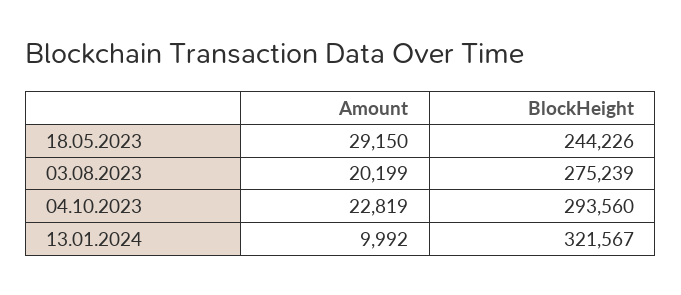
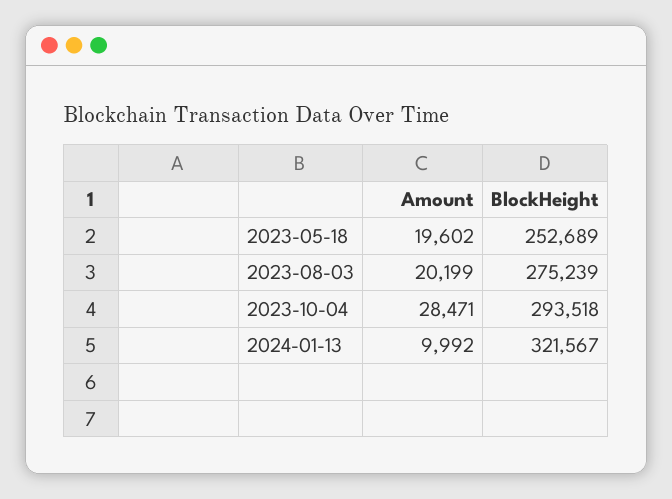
Amount, 18.05.2023: 29150 -> 19602
BlockHeight, 18.05.2023: 244226 -> 252689
Amount, 04.10.2023: 22819 -> 28471
BlockHeight, 04.10.2023: 293560 -> 293518

